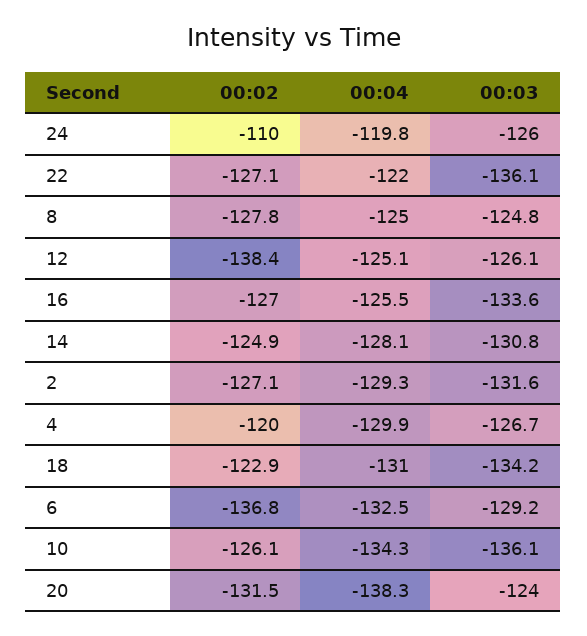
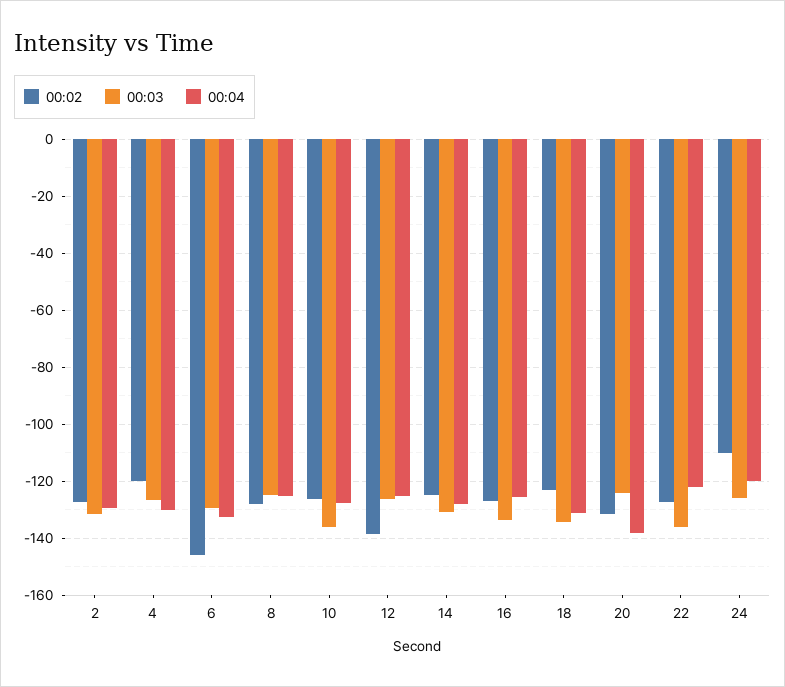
00:02, 6: -136.8 -> -145
00:04, 10: -134.3 -> -127.5

